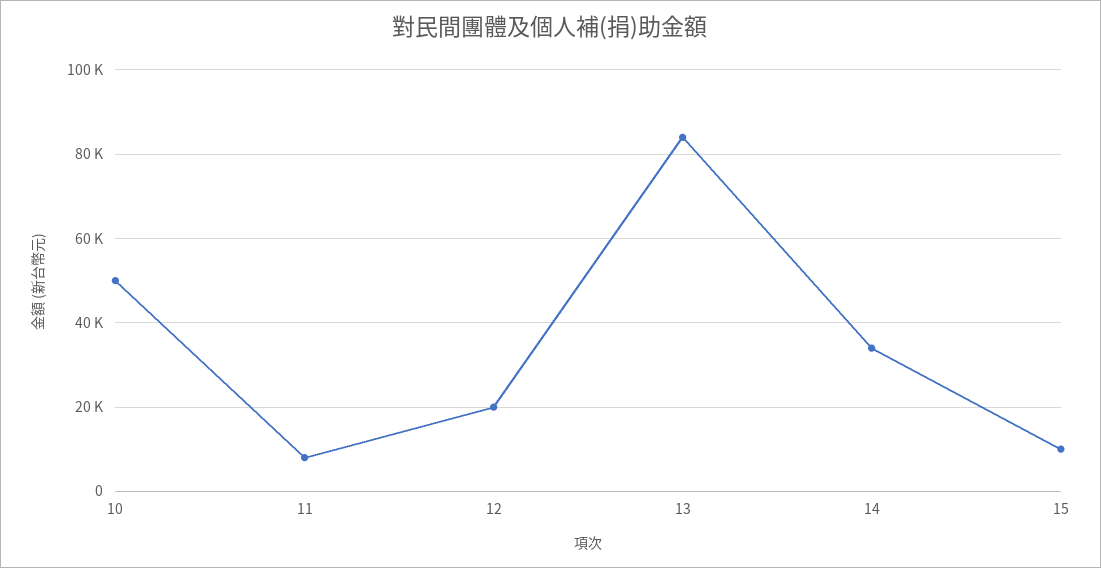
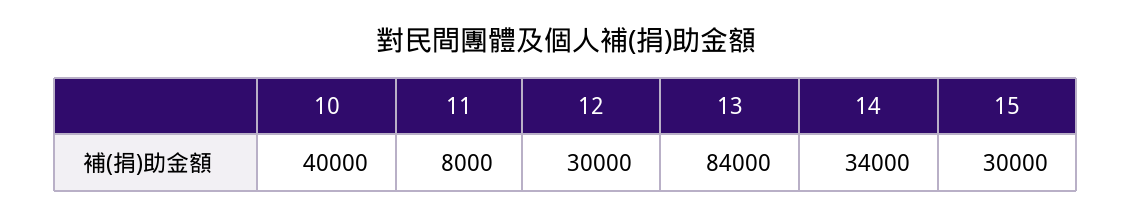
10: 50000 -> 40000
12: 20000 -> 30000
15: 10000 -> 30000

